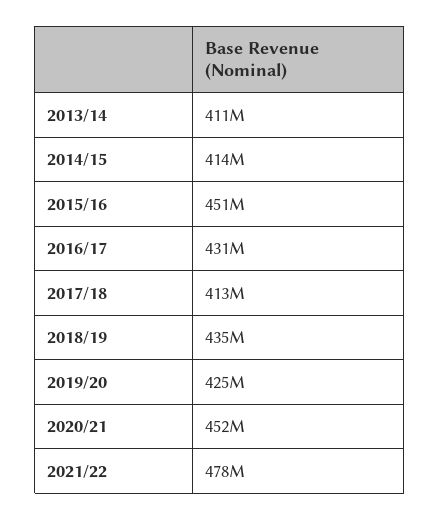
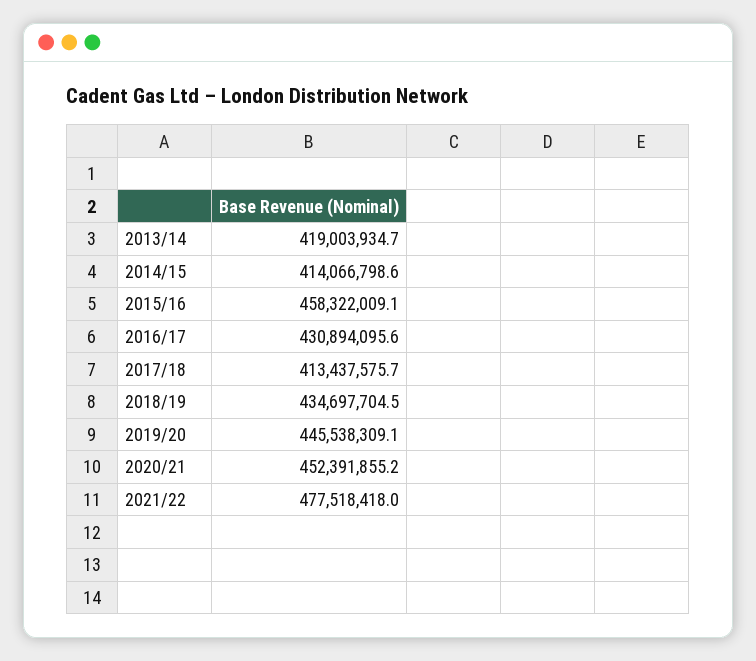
2013/14: 411000000 -> 419003934.7
2015/16: 451000000 -> 458322009.1
2019/20: 425000000 -> 445538309.1

